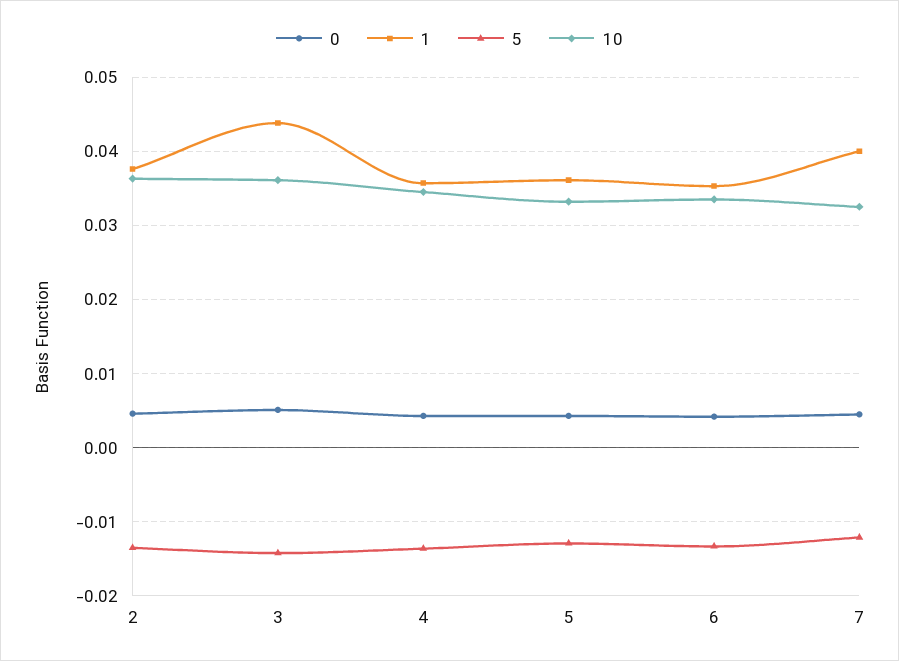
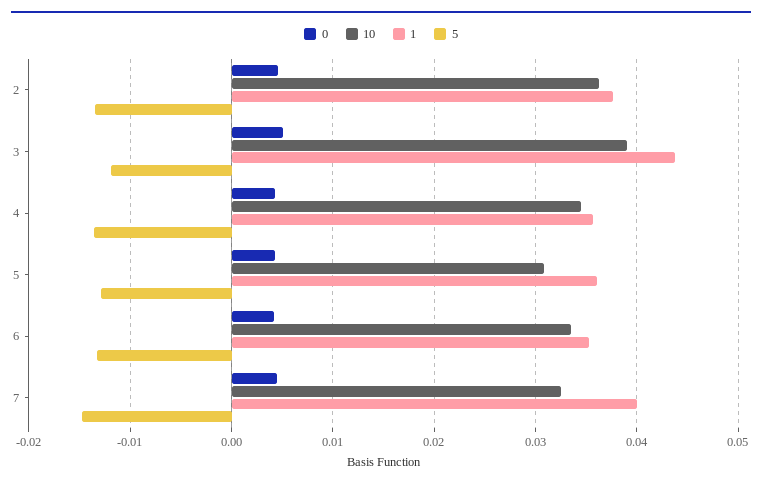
5, 3: -0.014 -> -0.012
10, 3: 0.036 -> 0.039
10, 5: 0.033 -> 0.031
5, 7: -0.012 -> -0.015

